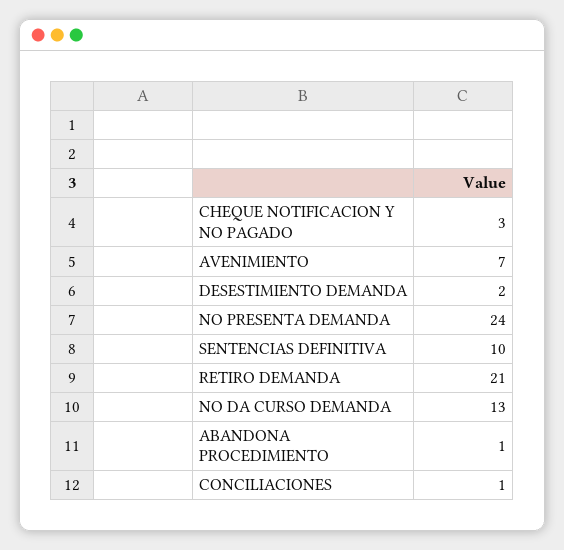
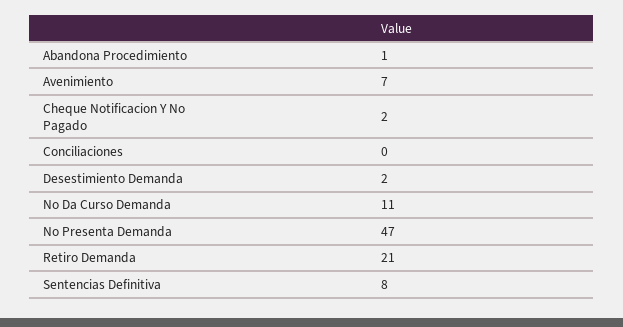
CHEQUE NOTIFICACION Y NO PAGADO: 3 -> 2
NO PRESENTA DEMANDA: 24 -> 47
SENTENCIAS DEFINITIVA: 10 -> 8
NO DA CURSO DEMANDA: 13 -> 11
CONCILIACIONES: 1 -> 0

